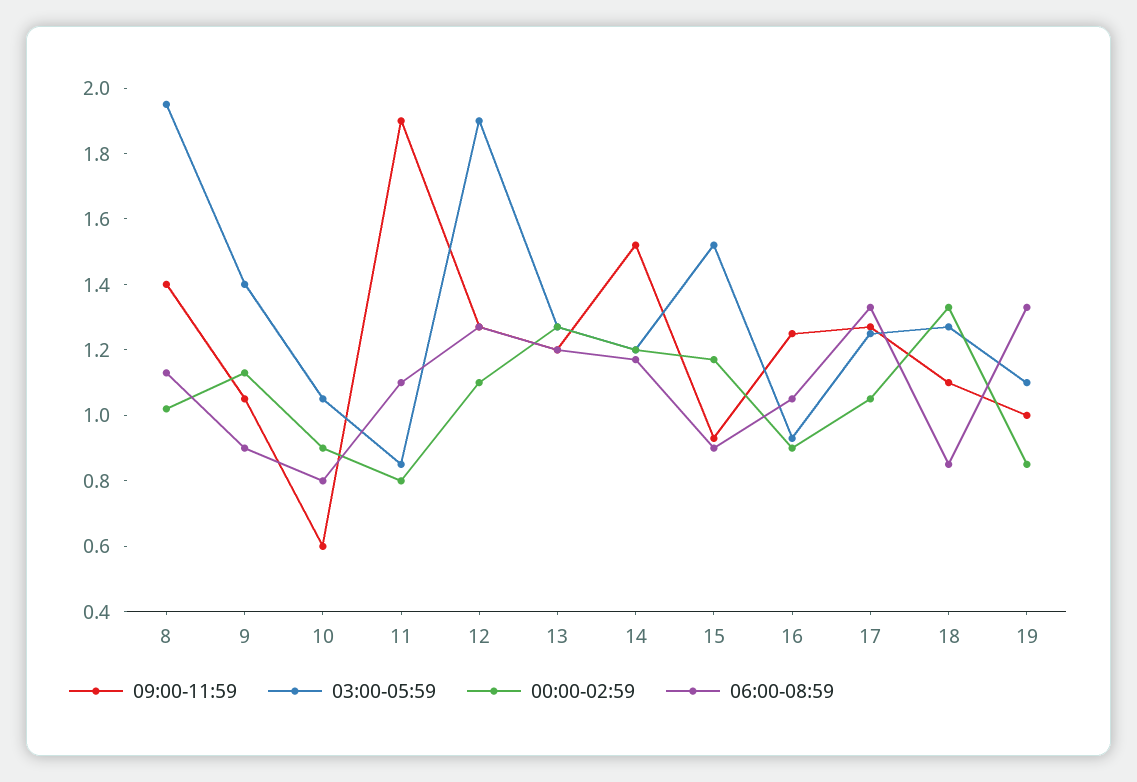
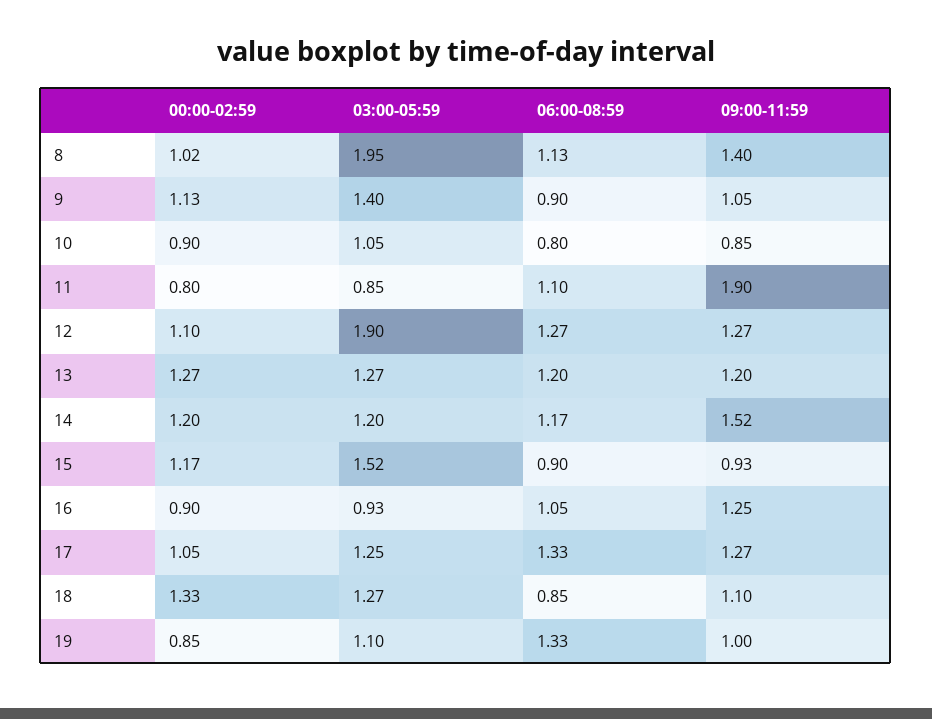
09:00-11:59, 10: 0.6 -> 0.85

